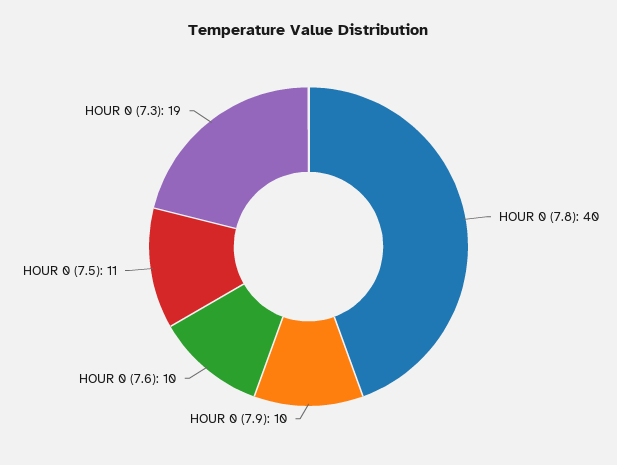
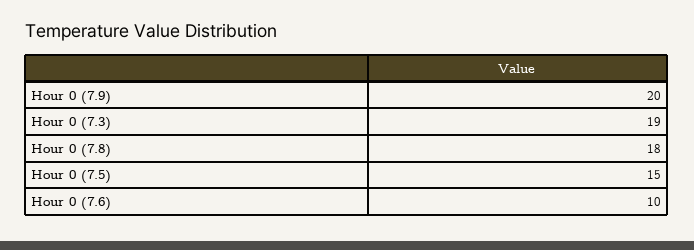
HOUR 0 (7.8): 40 -> 18
HOUR 0 (7.9): 10 -> 20
HOUR 0 (7.5): 11 -> 15

